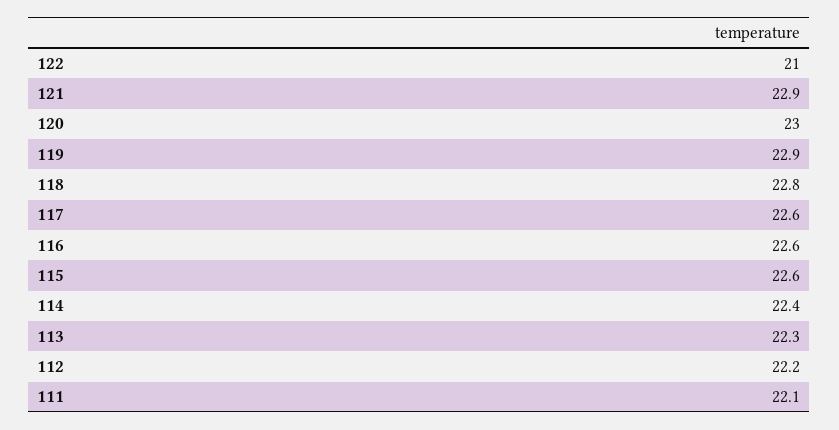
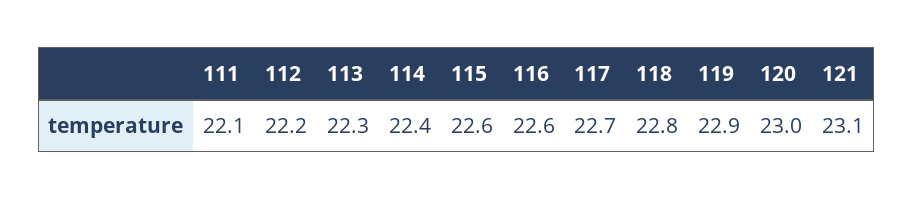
122: 21 -> none
121: 22.9 -> 23.1
117: 22.6 -> 22.7

